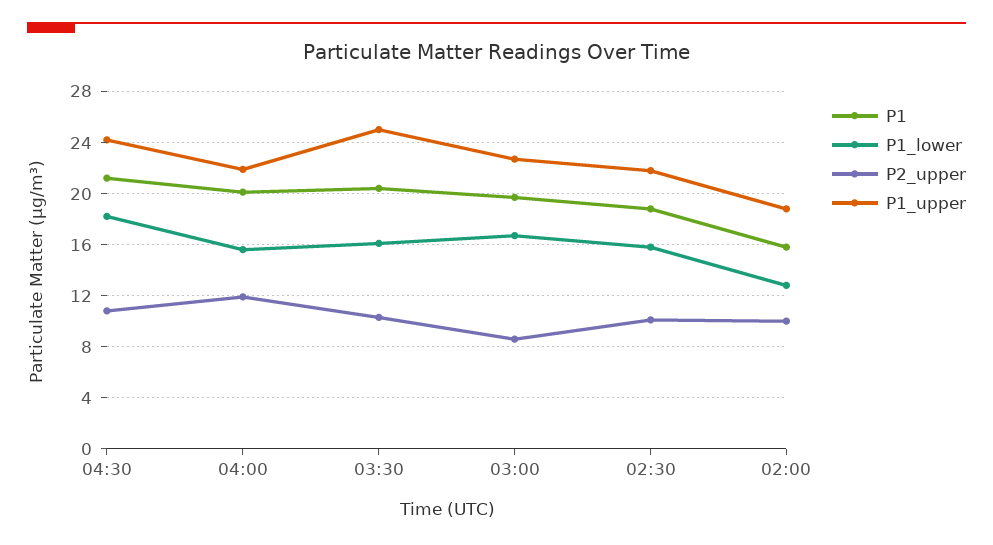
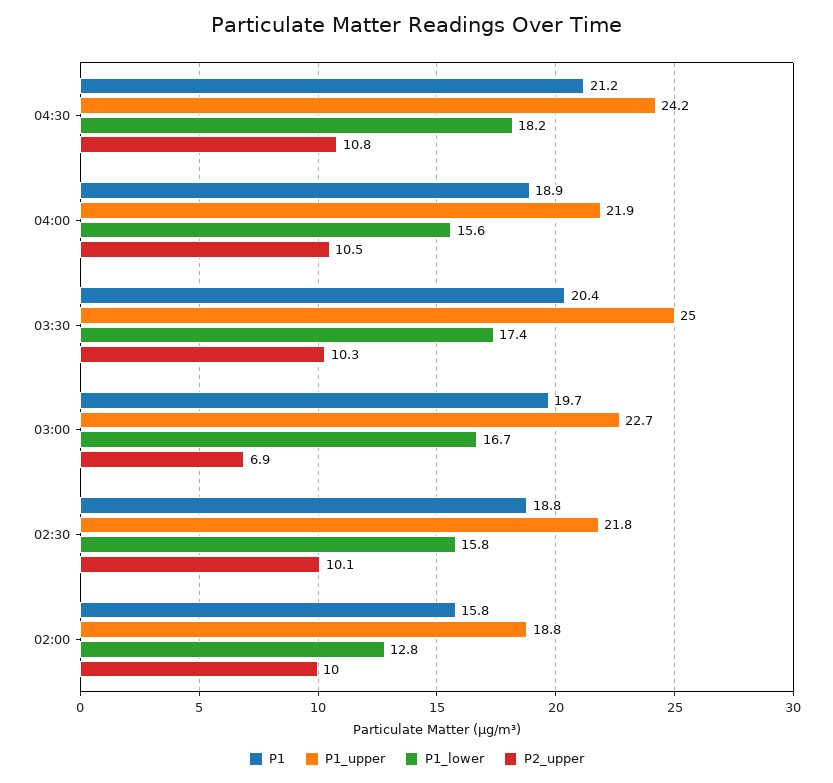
P1, 04:00: 20 -> 18.9
P2_upper, 04:00: 12 -> 10.5
P1_lower, 03:30: 16 -> 17.4
P2_upper, 03:00: 8.5 -> 6.9

